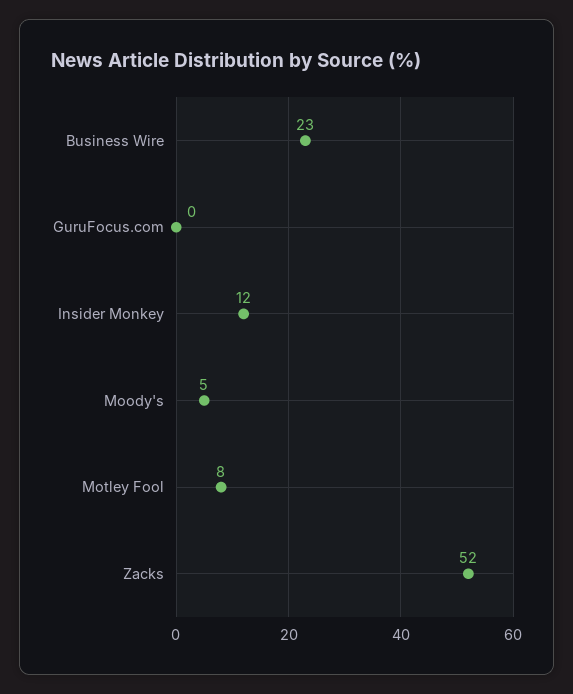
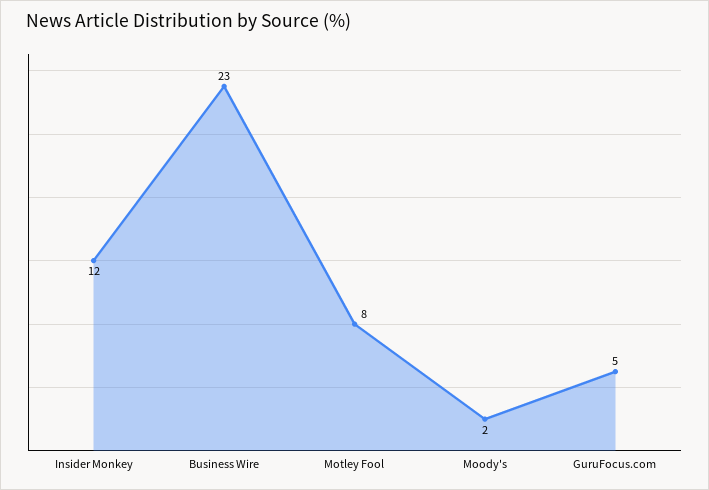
GuruFocus.com: 0 -> 5
Moody's: 5 -> 2
Zacks: 52 -> none

